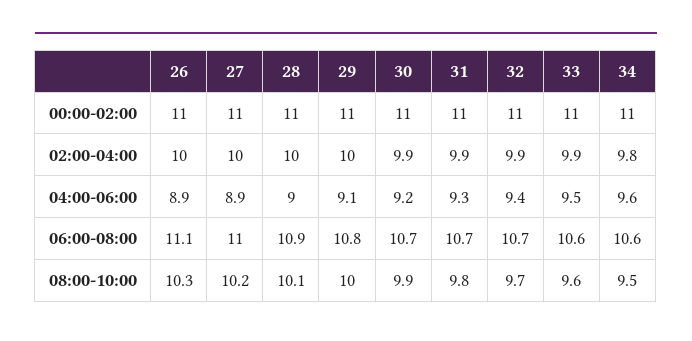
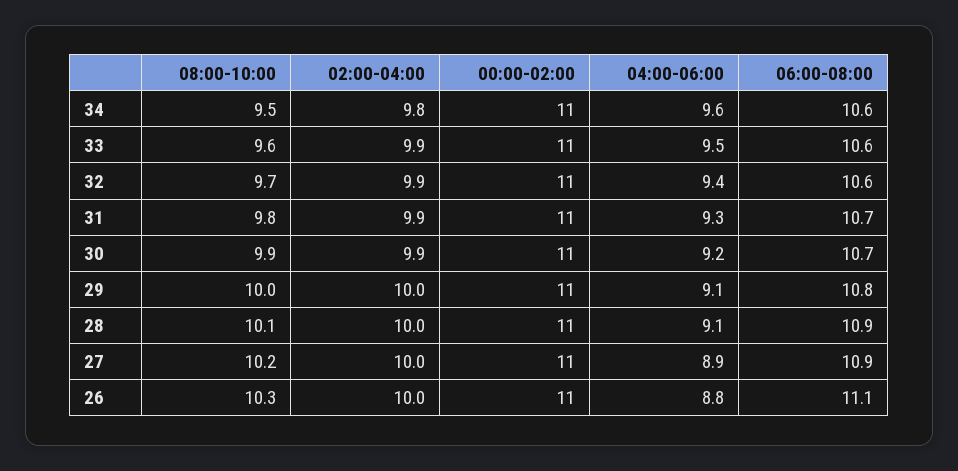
26, 04:00-06:00: 8.9 -> 8.8
28, 04:00-06:00: 9 -> 9.1
27, 06:00-08:00: 11 -> 10.9
32, 06:00-08:00: 10.7 -> 10.6

